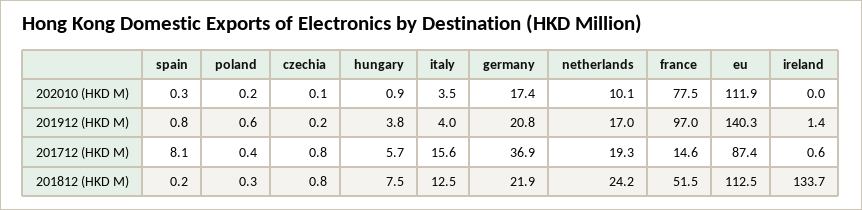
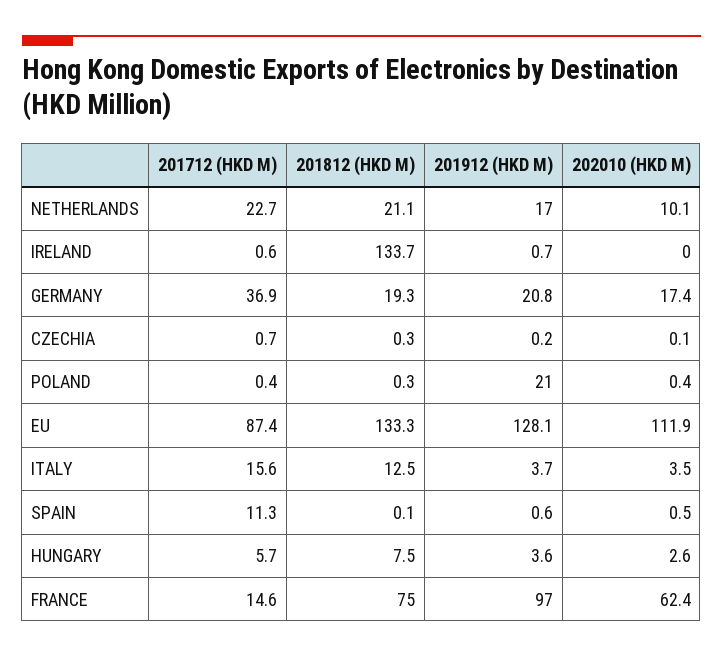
spain, 202010 (HKD M): 0.3 -> 0.5
poland, 202010 (HKD M): 0.2 -> 0.4
hungary, 202010 (HKD M): 0.9 -> 2.6
france, 202010 (HKD M): 77.5 -> 62.4
spain, 201912 (HKD M): 0.8 -> 0.6
poland, 201912 (HKD M): 0.6 -> 21
hungary, 201912 (HKD M): 3.8 -> 3.6
italy, 201912 (HKD M): 4 -> 3.7
eu, 201912 (HKD M): 140.3 -> 128.1
ireland, 201912 (HKD M): 1.4 -> 0.7
spain, 201712 (HKD M): 8.1 -> 11.3
czechia, 201712 (HKD M): 0.8 -> 0.7
netherlands, 201712 (HKD M): 19.3 -> 22.7
spain, 201812 (HKD M): 0.2 -> 0.1
czechia, 201812 (HKD M): 0.8 -> 0.3
germany, 201812 (HKD M): 21.9 -> 19.3
netherlands, 201812 (HKD M): 24.2 -> 21.1
france, 201812 (HKD M): 51.5 -> 75
eu, 201812 (HKD M): 112.5 -> 133.3

